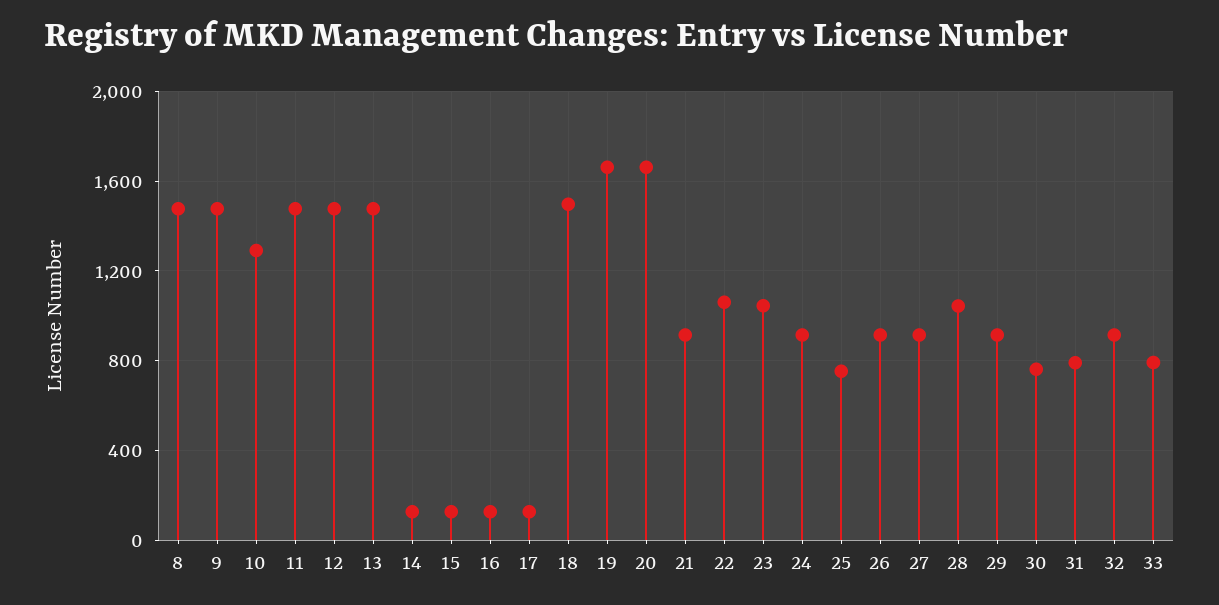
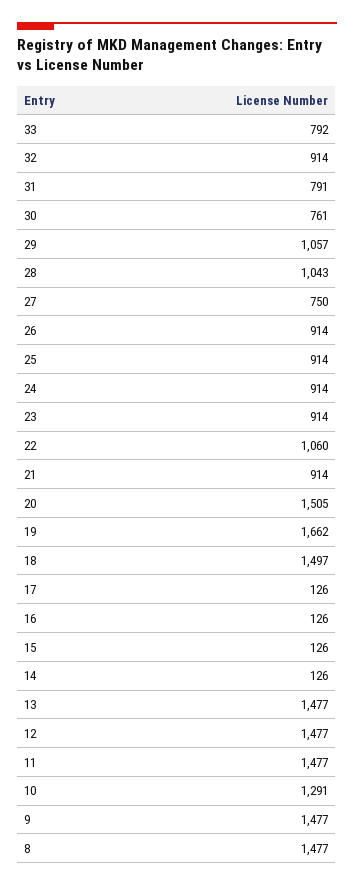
20: 1650 -> 1505
23: 1050 -> 914
25: 750 -> 914
27: 900 -> 750
29: 900 -> 1057

